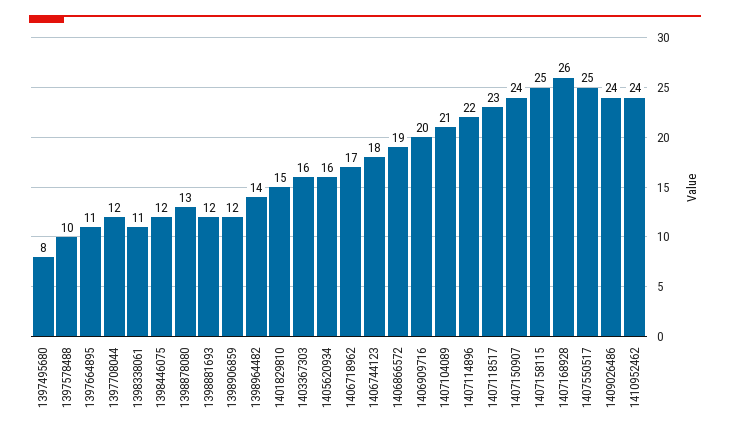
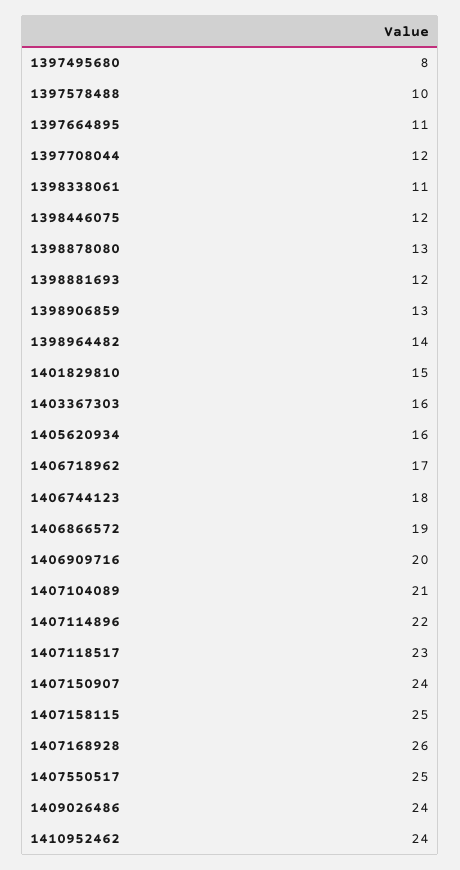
1398906859: 12 -> 13

